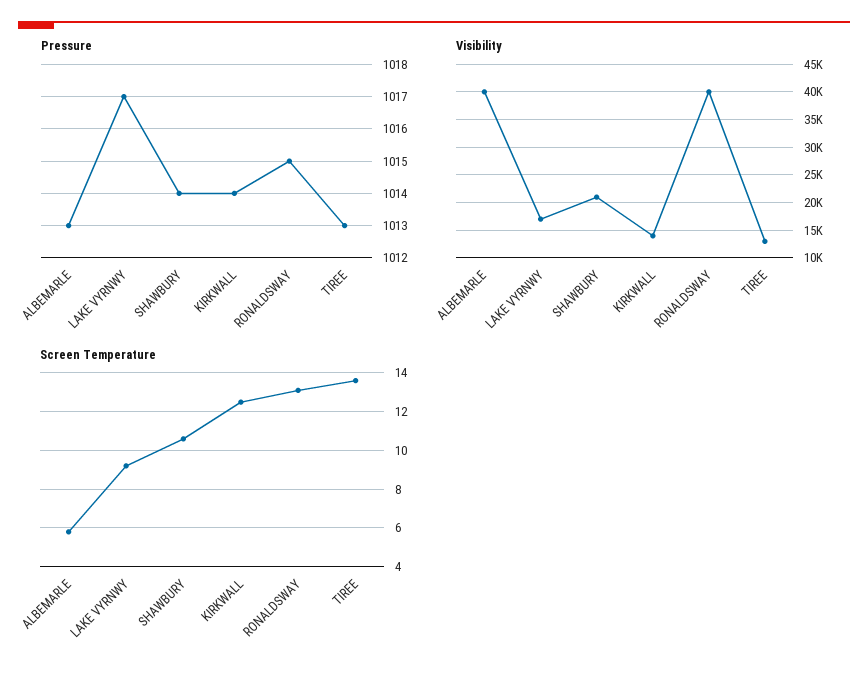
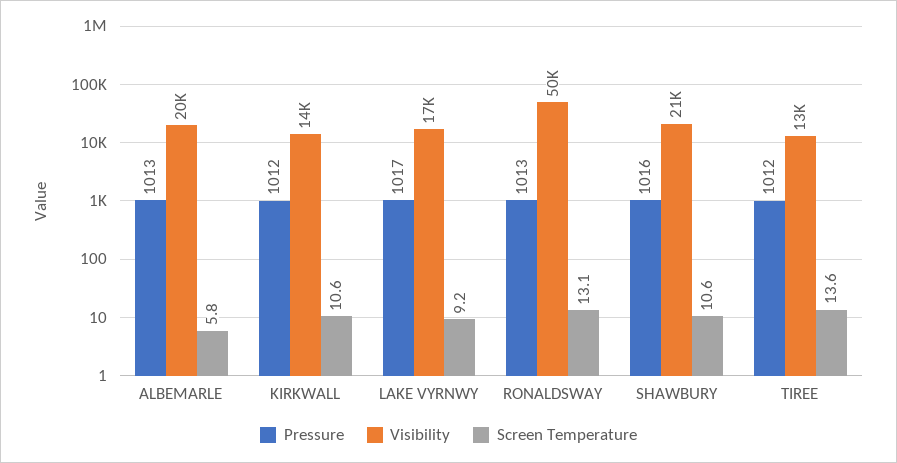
Pressure, SHAWBURY: 1014 -> 1016
Pressure, KIRKWALL: 1014 -> 1012
Pressure, RONALDSWAY: 1015 -> 1013
Pressure, TIREE: 1013 -> 1012
Visibility, ALBEMARLE: 40000 -> 20000
Visibility, RONALDSWAY: 40000 -> 50000
Screen Temperature, KIRKWALL: 12.5 -> 10.6

